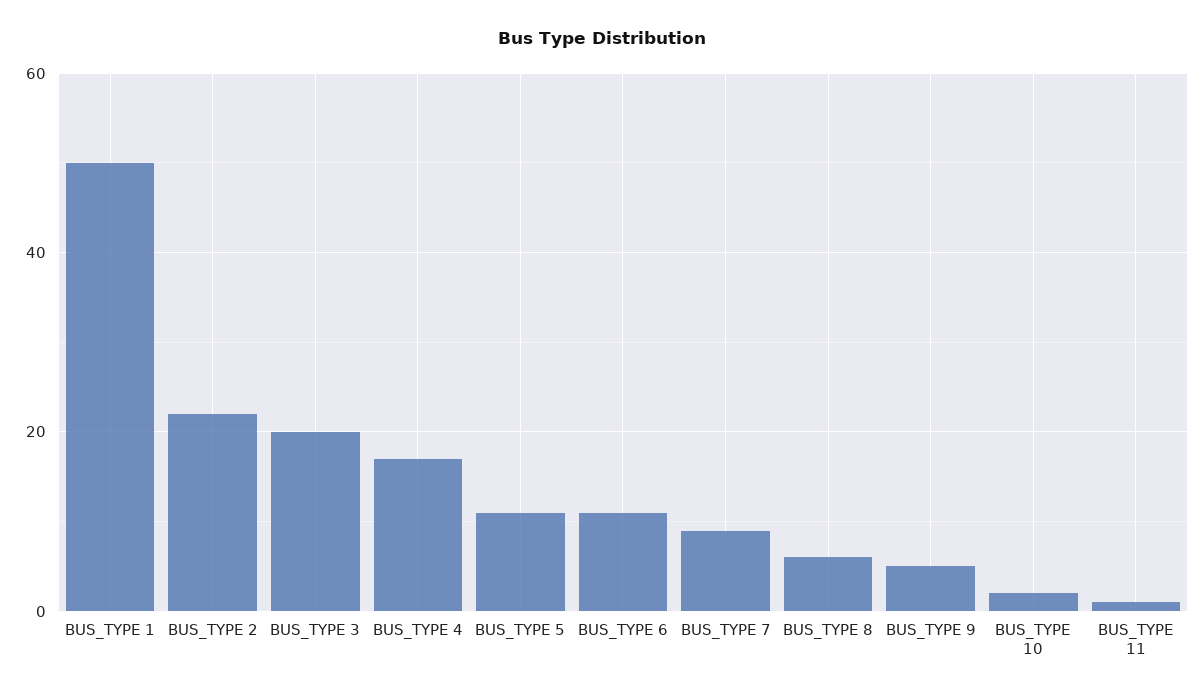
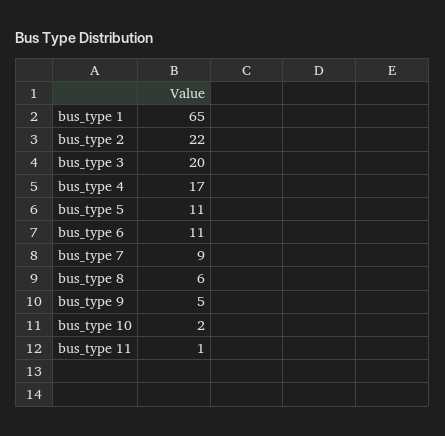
BUS_TYPE 1: 50 -> 65

